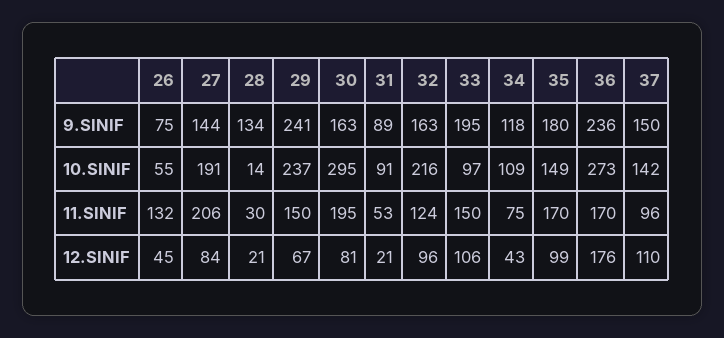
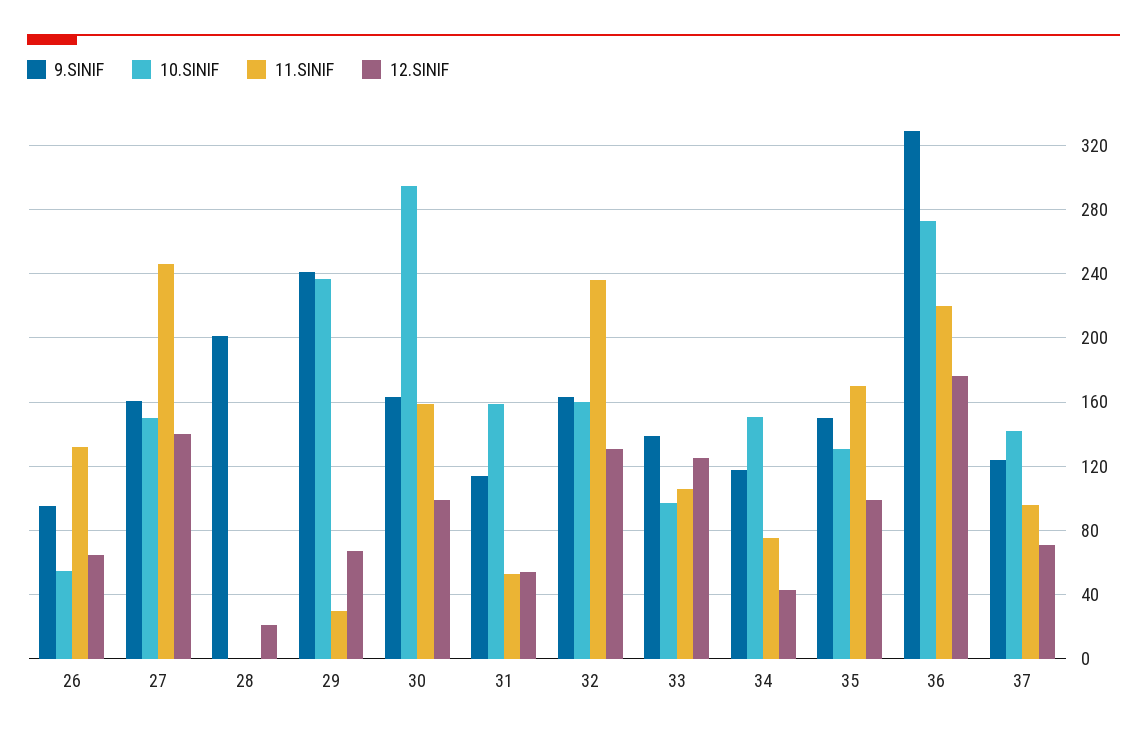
9.SINIF, 26: 75 -> 95
9.SINIF, 27: 144 -> 160
9.SINIF, 28: 134 -> 200
9.SINIF, 31: 89 -> 115
9.SINIF, 33: 195 -> 140
9.SINIF, 35: 180 -> 150
9.SINIF, 36: 236 -> 330
9.SINIF, 37: 150 -> 125
10.SINIF, 27: 191 -> 150
10.SINIF, 28: 14 -> 0
10.SINIF, 31: 91 -> 160
10.SINIF, 32: 216 -> 160
10.SINIF, 34: 109 -> 150
10.SINIF, 35: 149 -> 130
11.SINIF, 27: 206 -> 245
11.SINIF, 28: 30 -> 0
11.SINIF, 29: 150 -> 30
11.SINIF, 30: 195 -> 160
11.SINIF, 32: 124 -> 235
11.SINIF, 33: 150 -> 105
11.SINIF, 36: 170 -> 220
12.SINIF, 26: 45 -> 65
12.SINIF, 27: 84 -> 140
12.SINIF, 30: 81 -> 100
12.SINIF, 31: 21 -> 55
12.SINIF, 32: 96 -> 130
12.SINIF, 33: 106 -> 125
12.SINIF, 37: 110 -> 70

